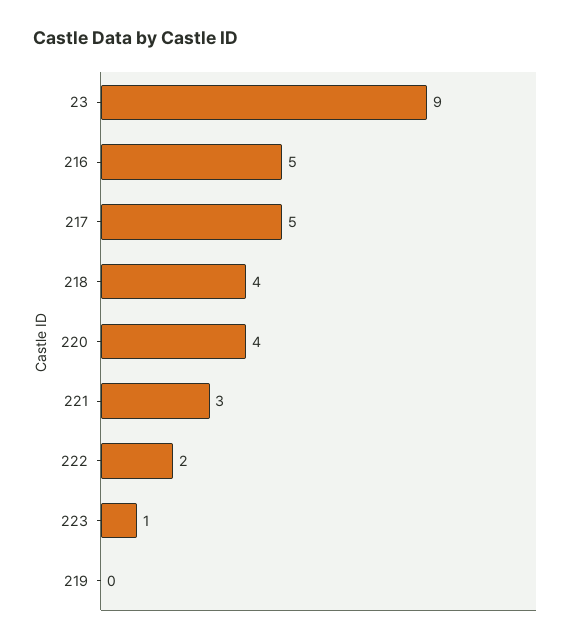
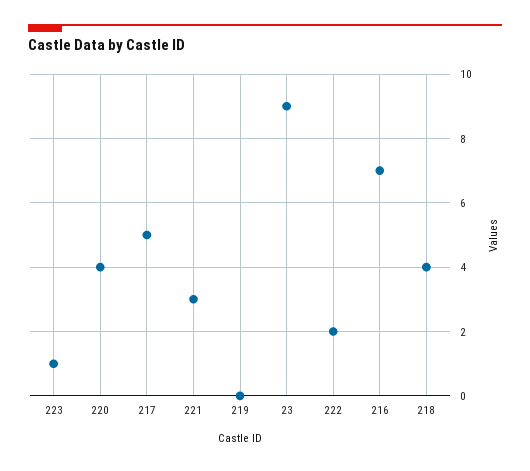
216: 5 -> 7

